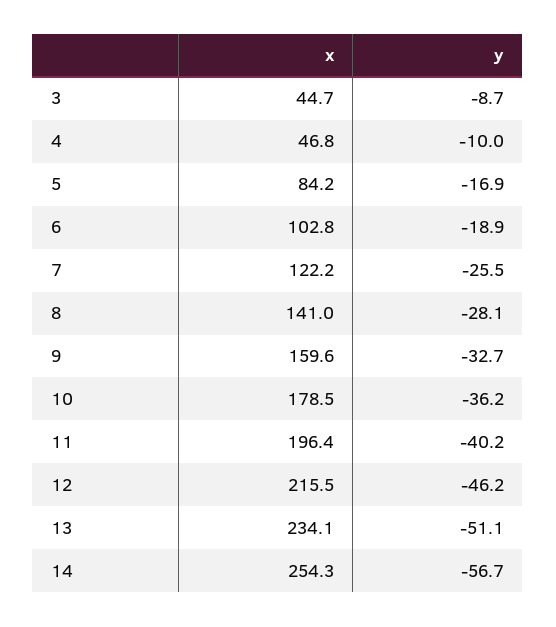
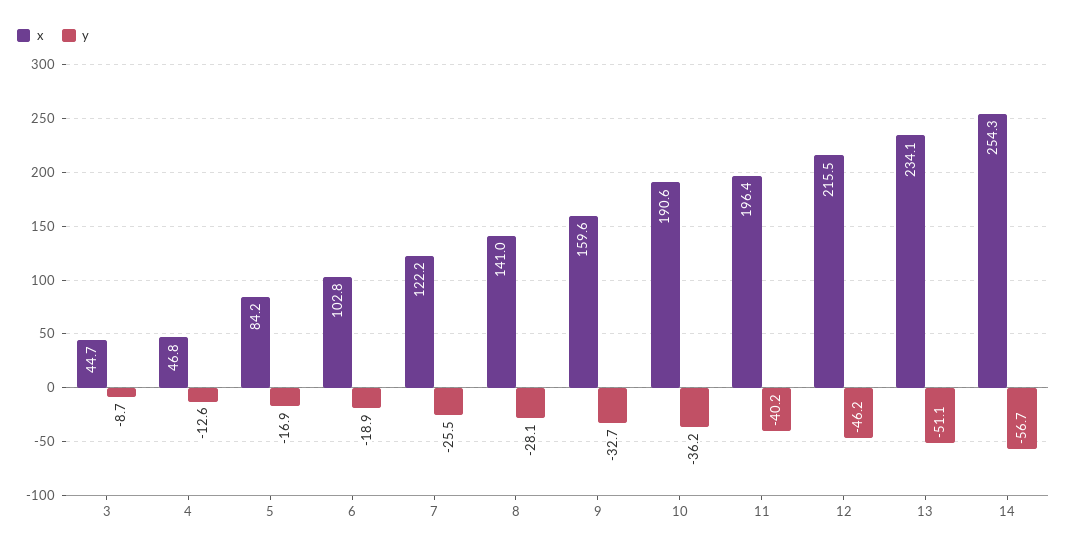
y, 4: -10 -> -12.6
x, 10: 178.5 -> 190.6

